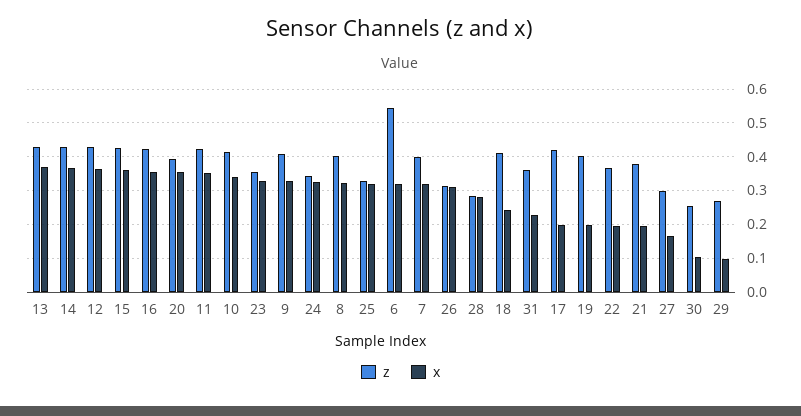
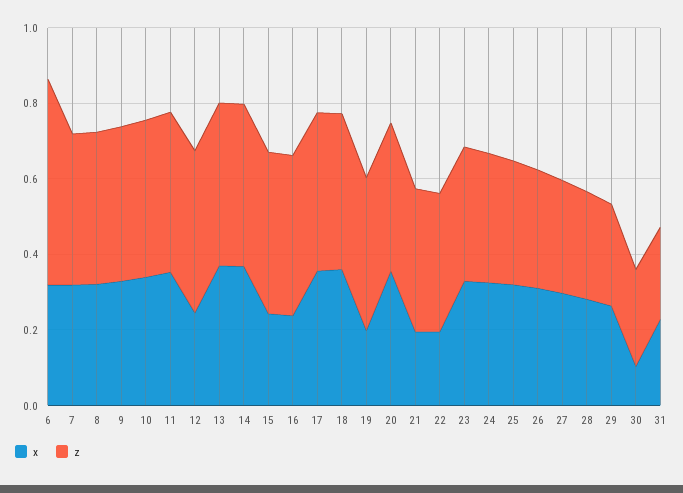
x, 12: 0.36 -> 0.25
x, 15: 0.36 -> 0.25
x, 16: 0.36 -> 0.25
x, 18: 0.24 -> 0.35
z, 31: 0.36 -> 0.25
x, 17: 0.2 -> 0.35
x, 27: 0.16 -> 0.3
x, 29: 0.1 -> 0.25

